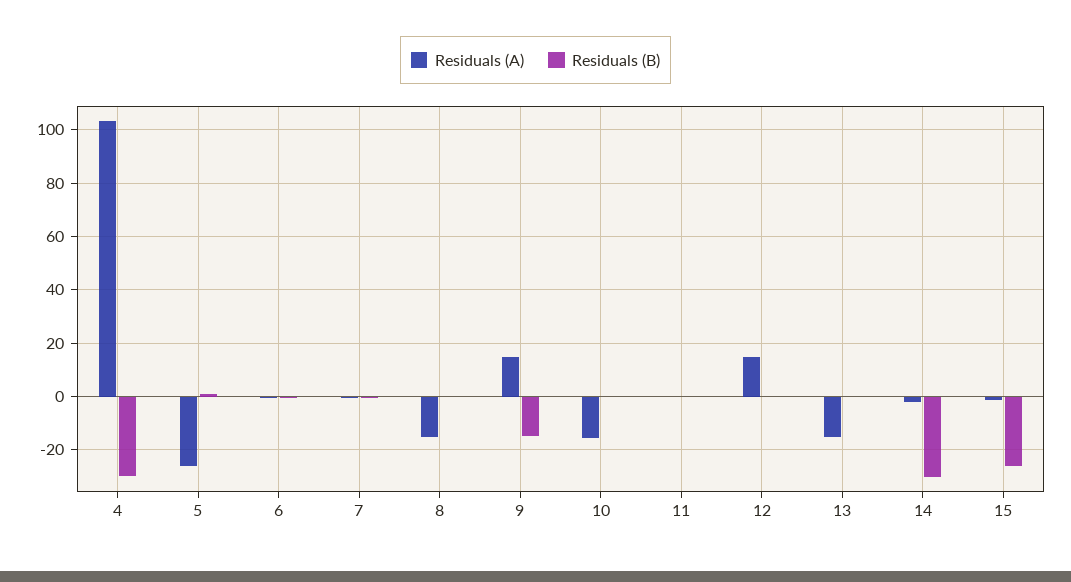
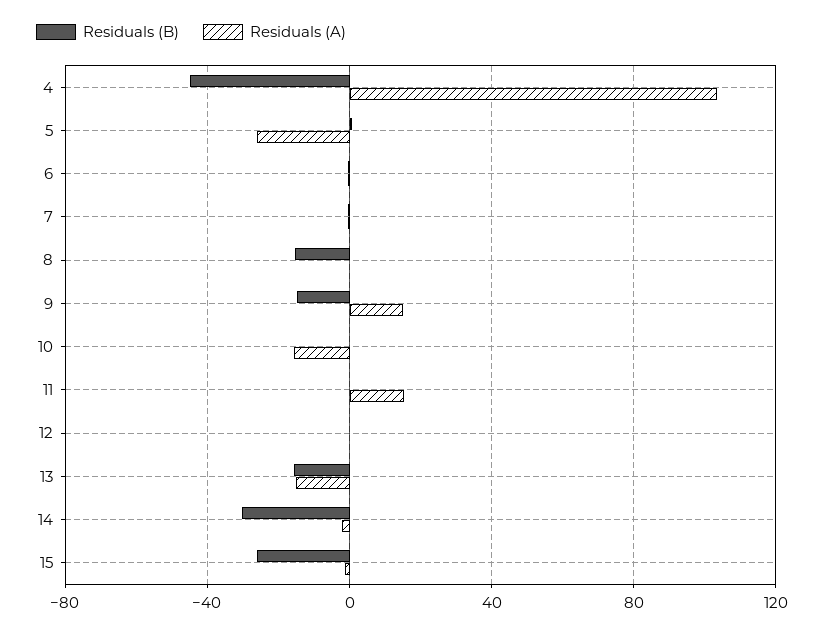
Residuals (B), 4: -30 -> -45
Residuals (A), 8: -15 -> 0
Residuals (B), 8: 0 -> -15
Residuals (A), 11: 0 -> 15
Residuals (A), 12: 15 -> 0
Residuals (B), 13: 0 -> -15

